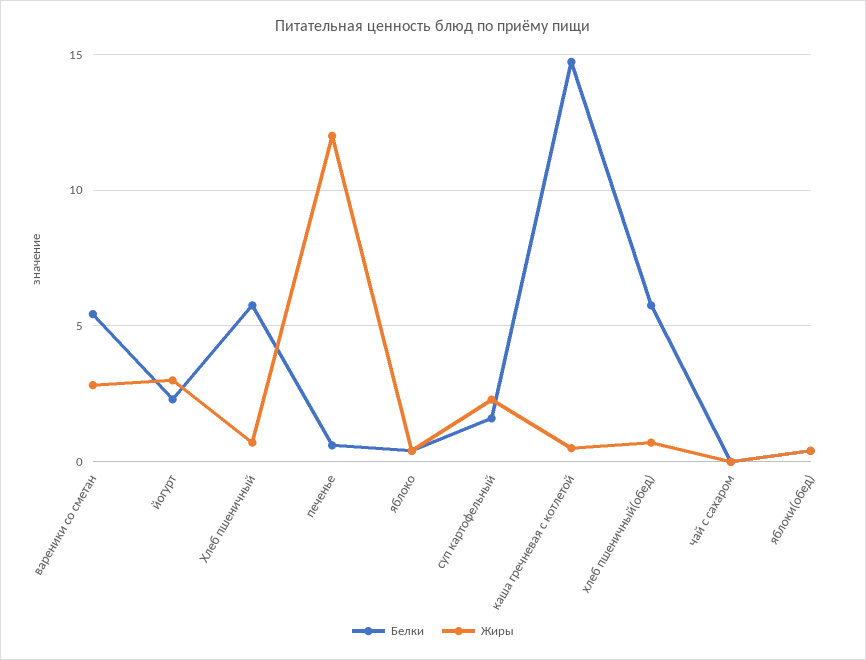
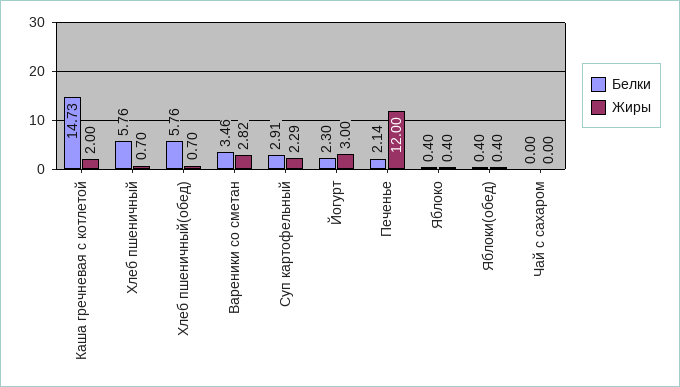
Белки, вареники со сметан: 5.5 -> 3.46
Белки, печенье: 0.5 -> 2.14
Белки, суп картофельный: 1.5 -> 2.91
Жиры, каша гречневая с котлетой: 0.5 -> 2

